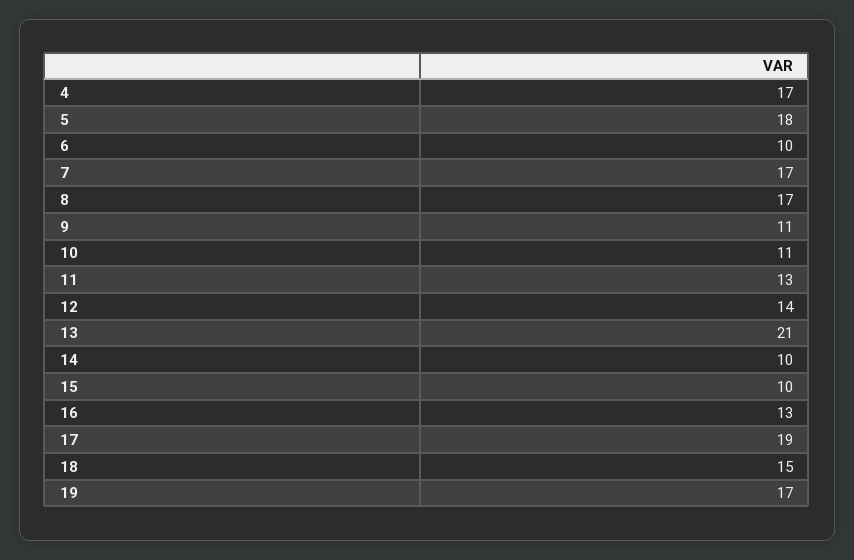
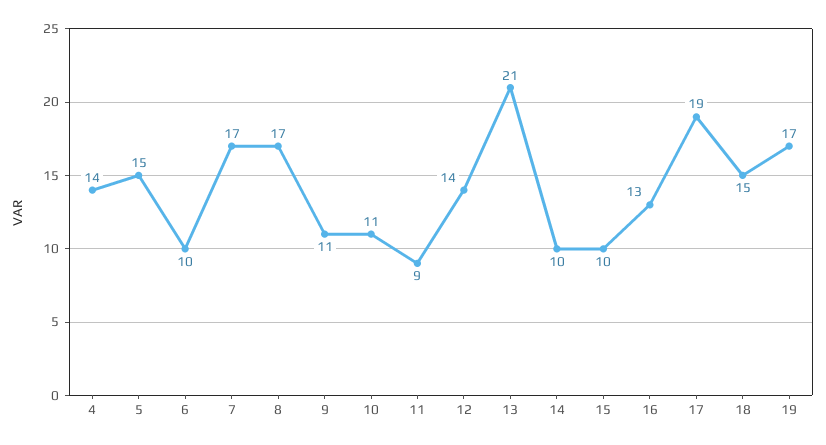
4: 17 -> 14
5: 18 -> 15
11: 13 -> 9

